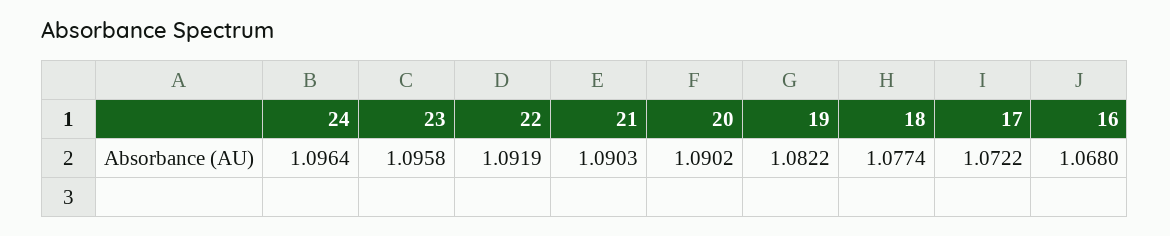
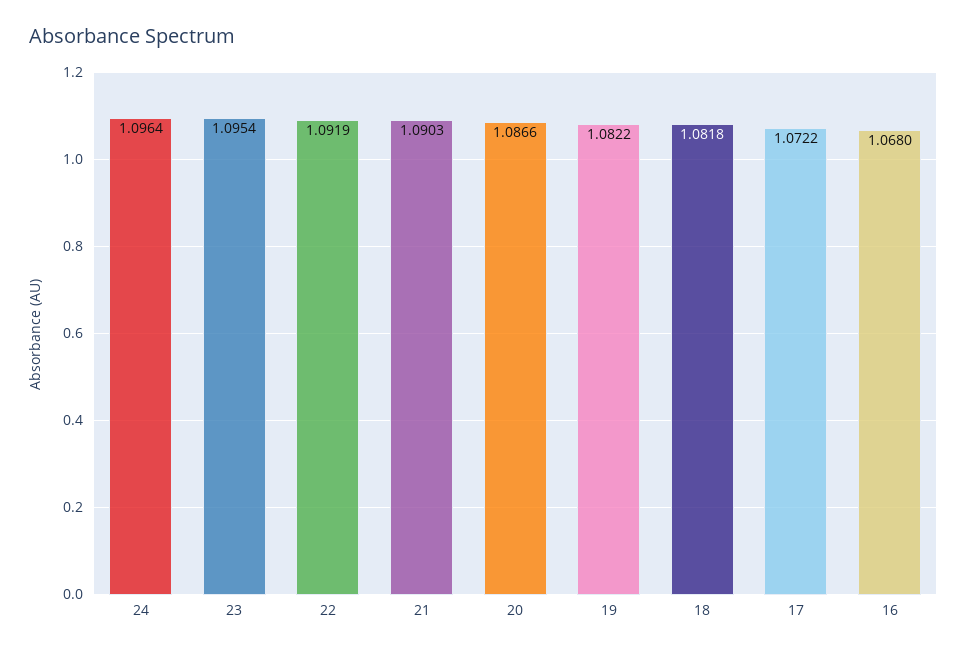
23: 1.0958 -> 1.0954
20: 1.0902 -> 1.0866
18: 1.0774 -> 1.0818

